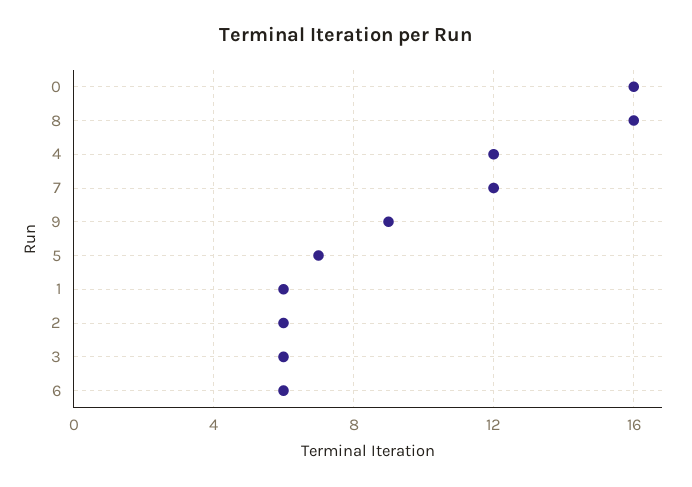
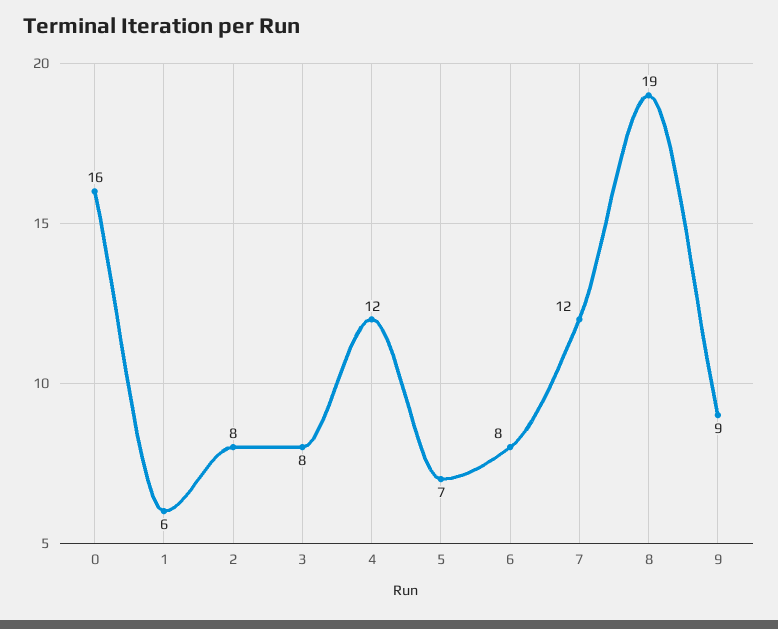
8: 16 -> 19
2: 6 -> 8
3: 6 -> 8
6: 6 -> 8

